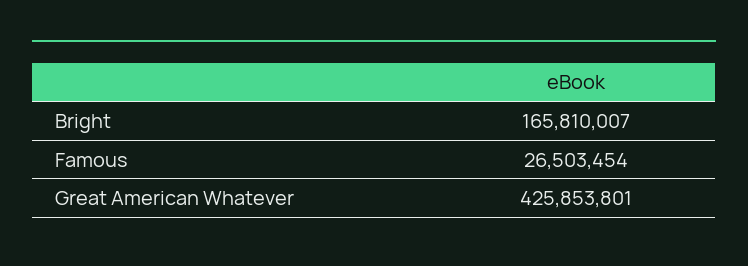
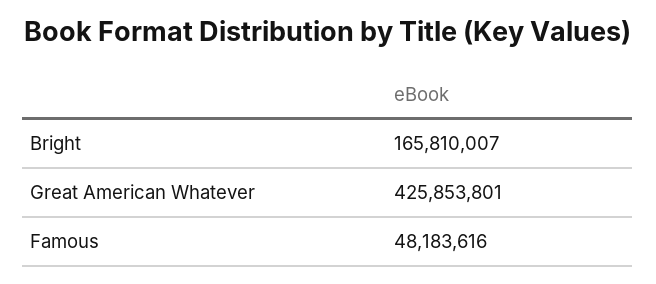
Famous: 26503454 -> 48183616

